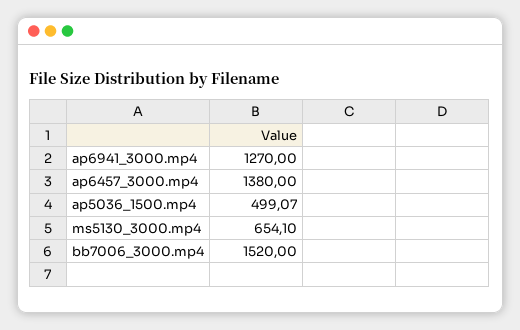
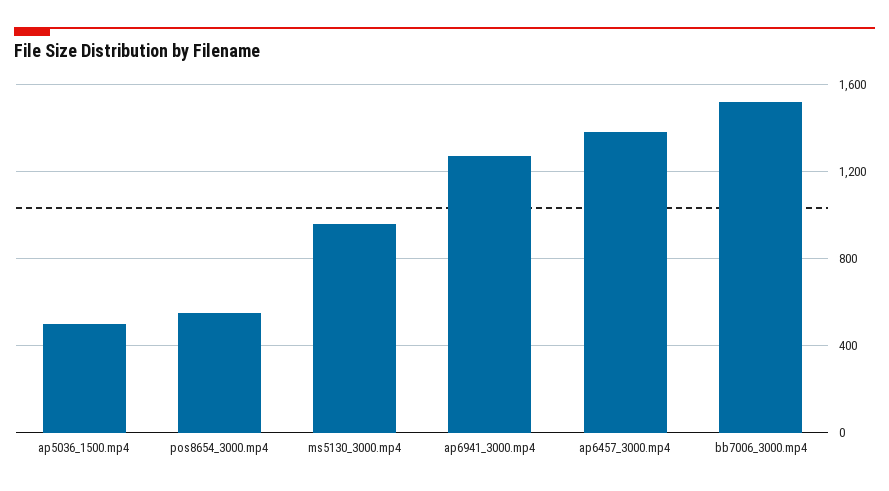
ms5130_3000.mp4: 654.1 -> 950
pos8654_3000.mp4: none -> 550

